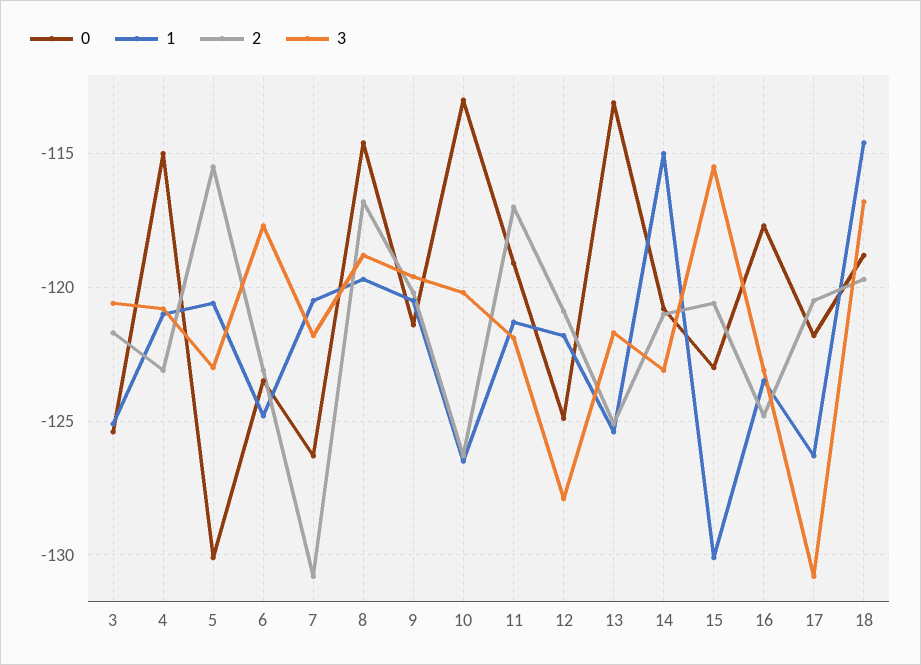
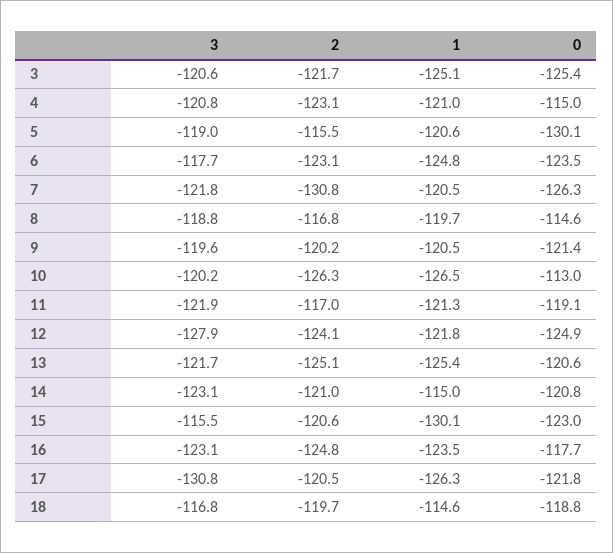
3, 5: -123 -> -119
2, 12: -121 -> -124.1
0, 13: -113 -> -120.6

